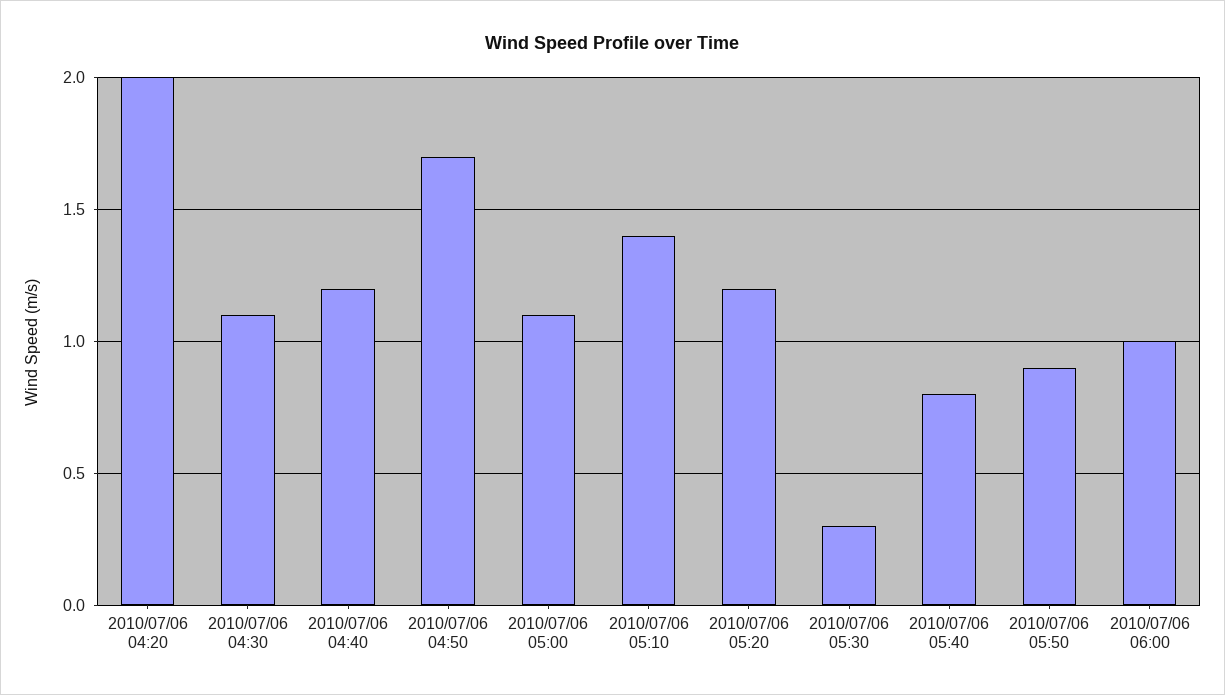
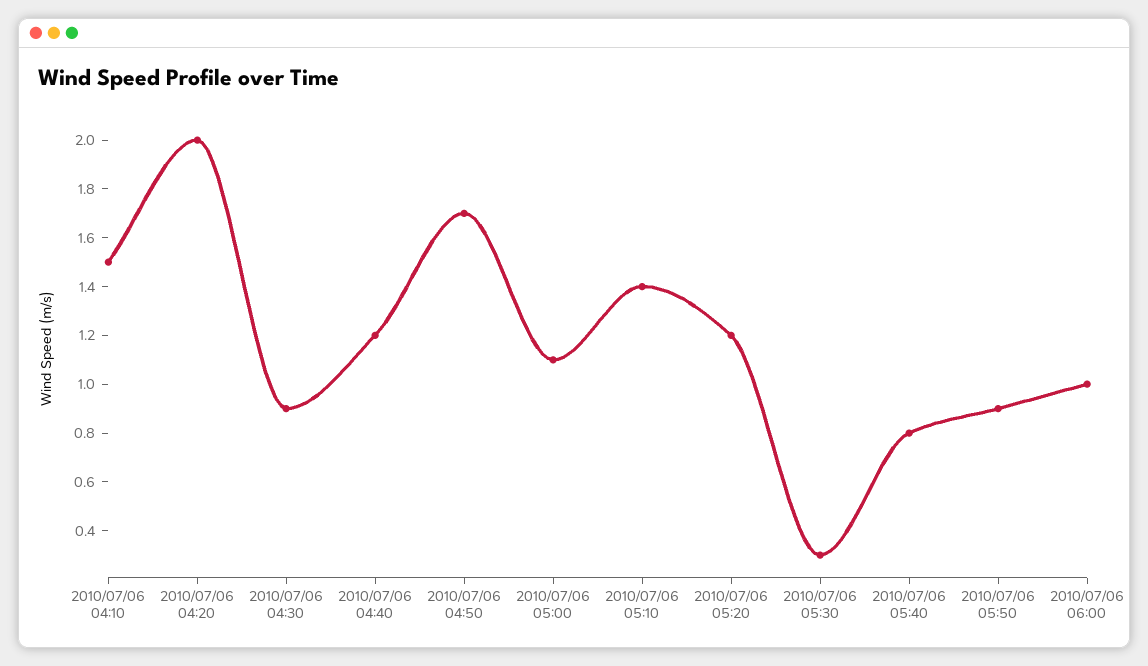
2010/07/06 04:30: 1.1 -> 0.9
2010/07/06 04:10: none -> 1.5

